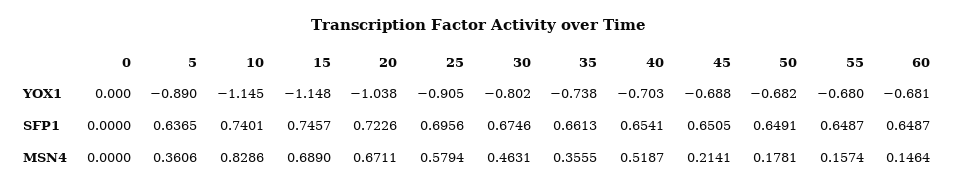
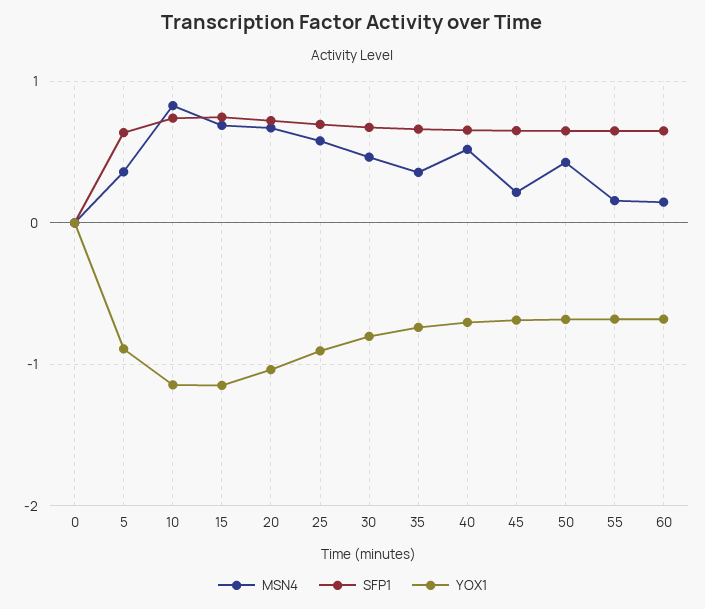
MSN4, 50: 0.1781 -> 0.4

